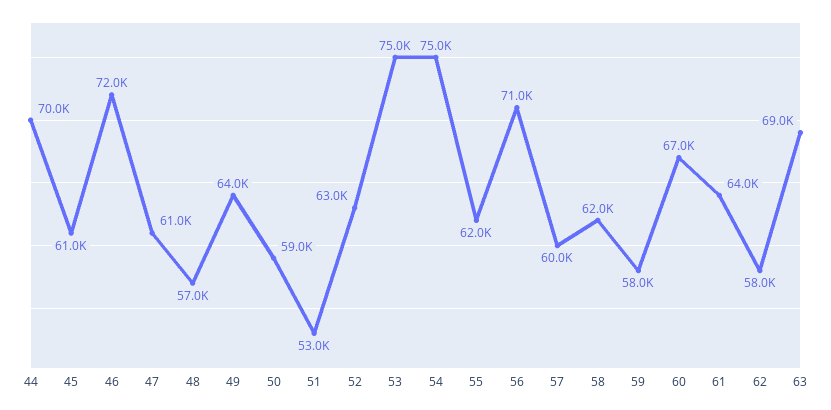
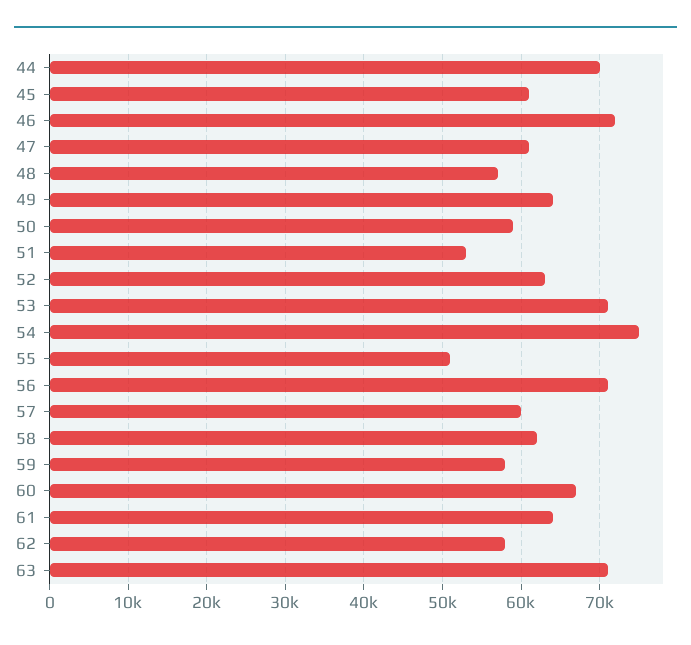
53: 75000 -> 71000
55: 62000 -> 51000
63: 69000 -> 71000

